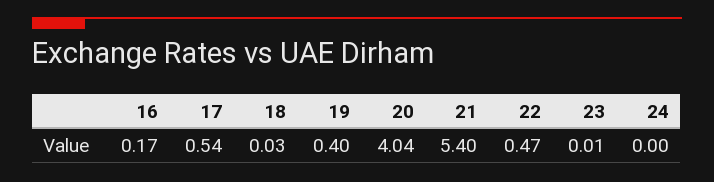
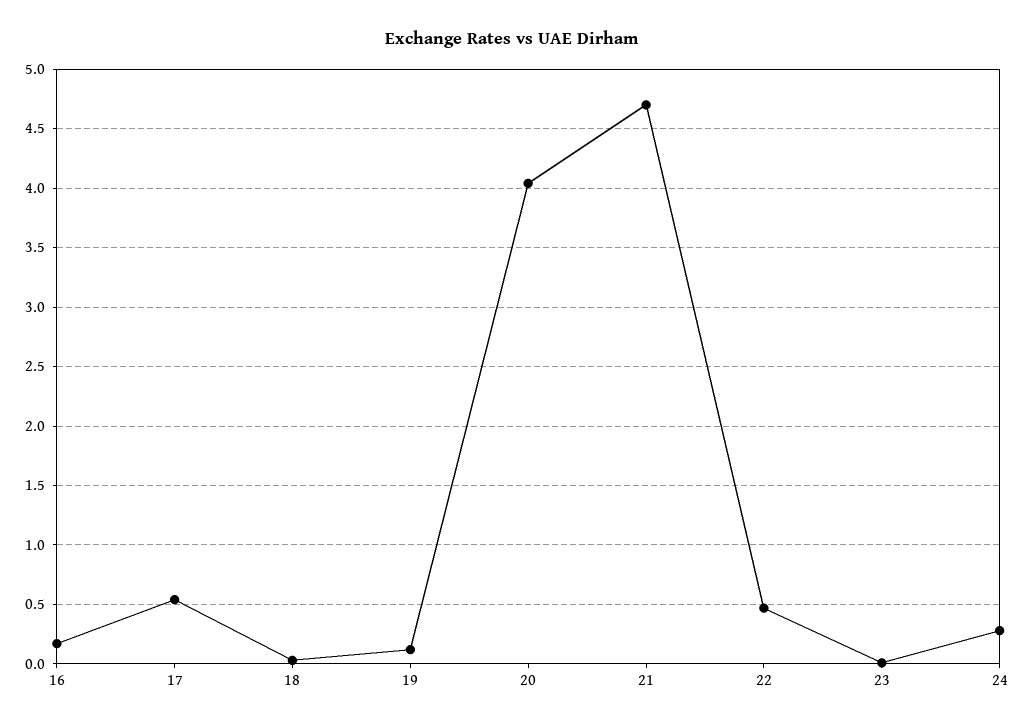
19: 0.4 -> 0.1
21: 5.4 -> 4.7
24: 0 -> 0.3

